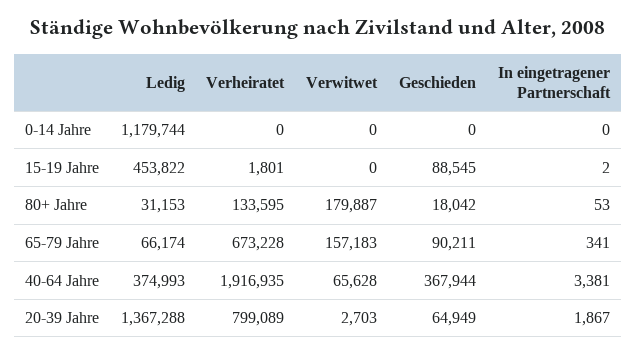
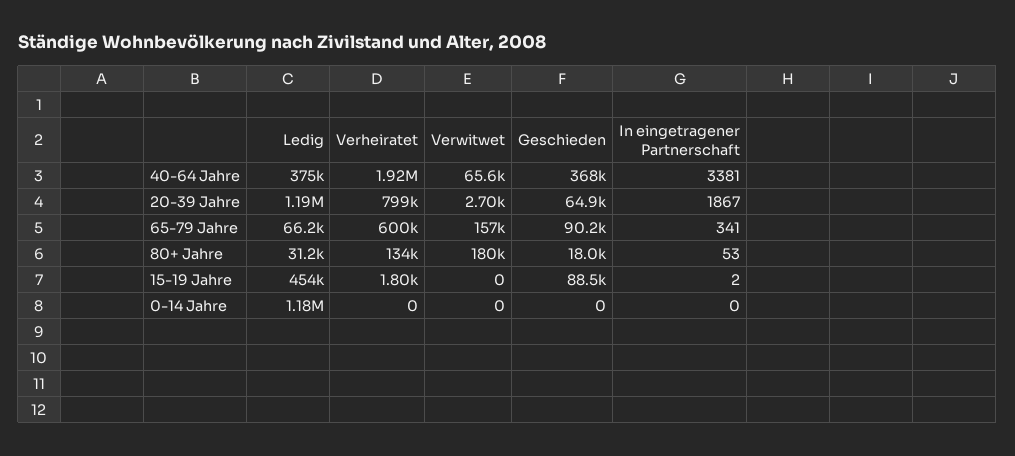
Verheiratet, 65-79 Jahre: 673228 -> 600000
Ledig, 20-39 Jahre: 1367288 -> 1190000

